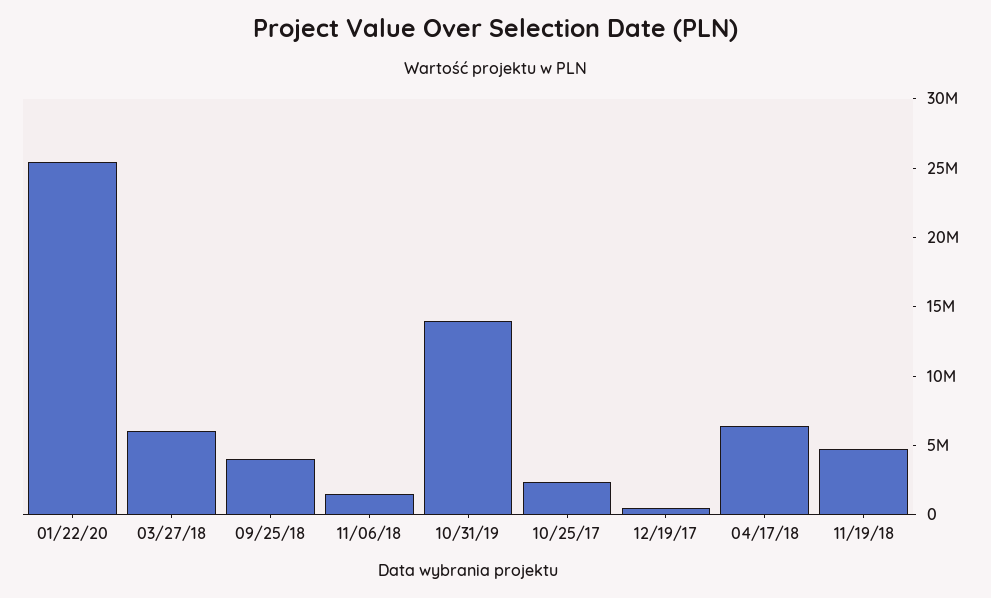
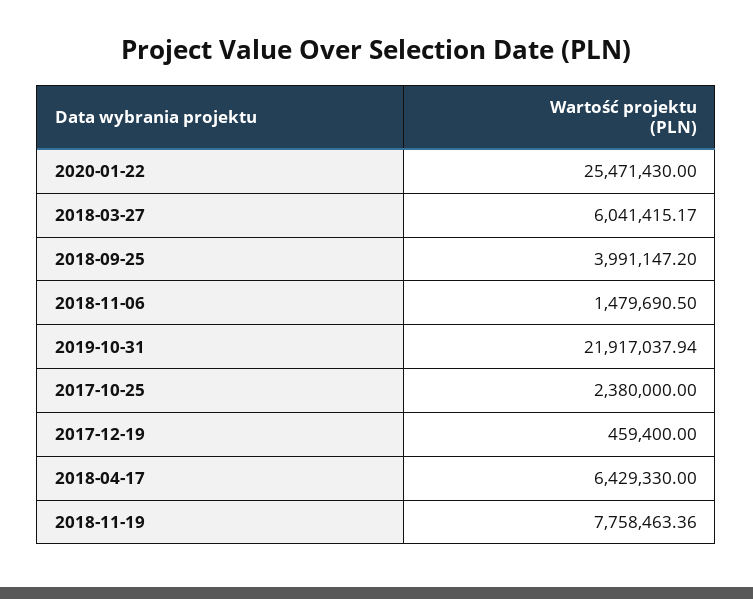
10/31/19: 14000000 -> 21917037.94
11/19/18: 5000000 -> 7758463.36

